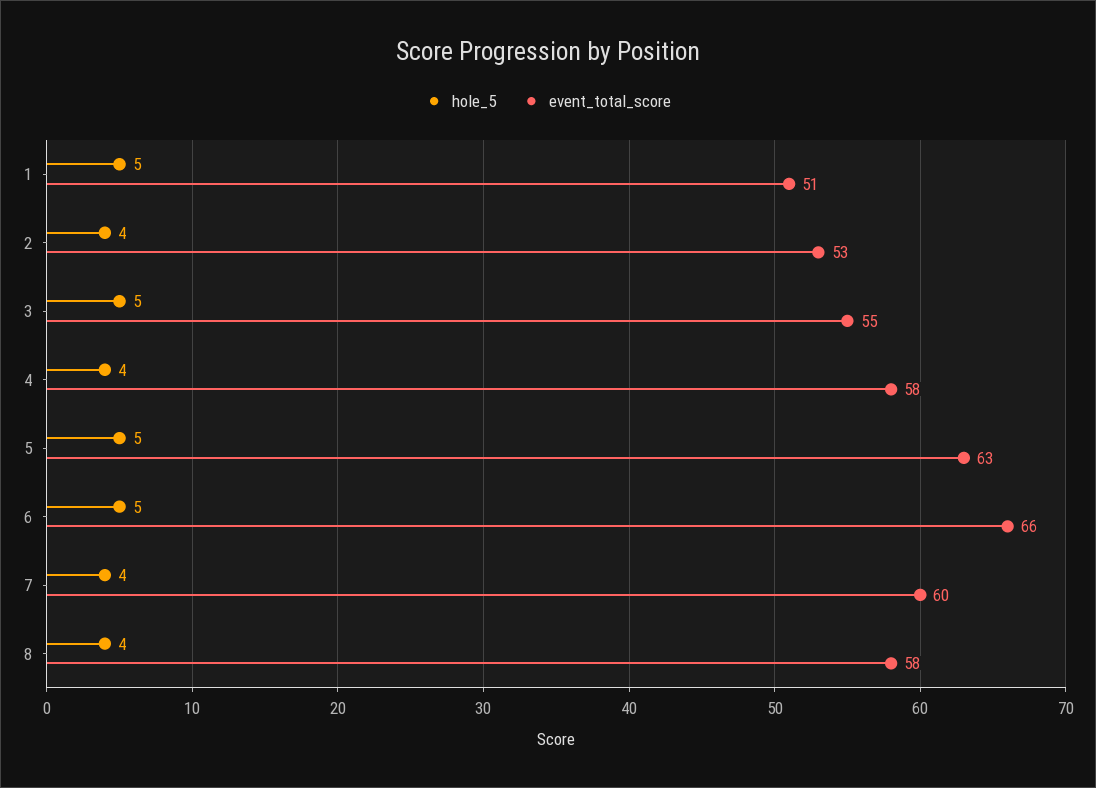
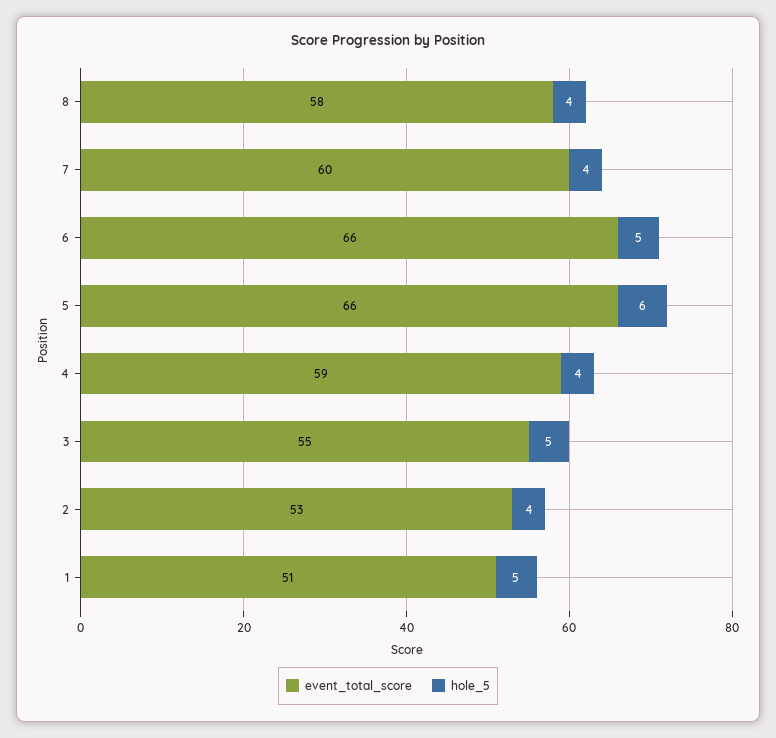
event_total_score, 4: 58 -> 59
hole_5, 5: 5 -> 6
event_total_score, 5: 63 -> 66

